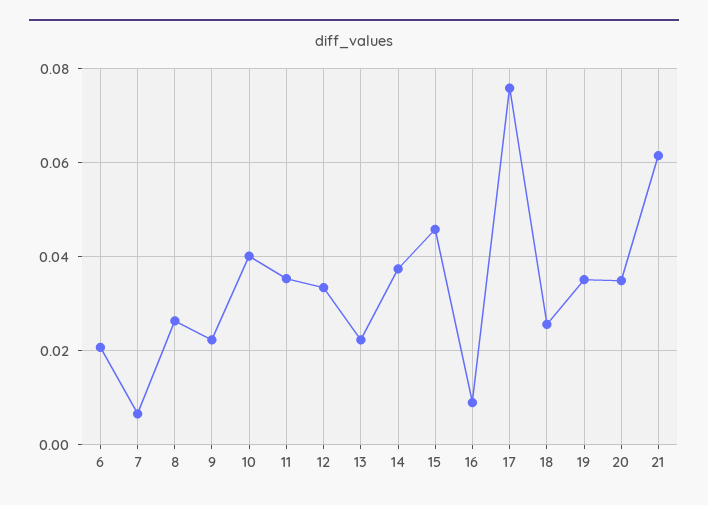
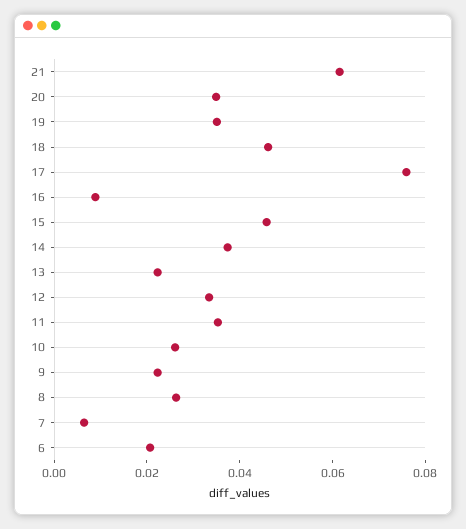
10: 0.04 -> 0.025
18: 0.026 -> 0.045

